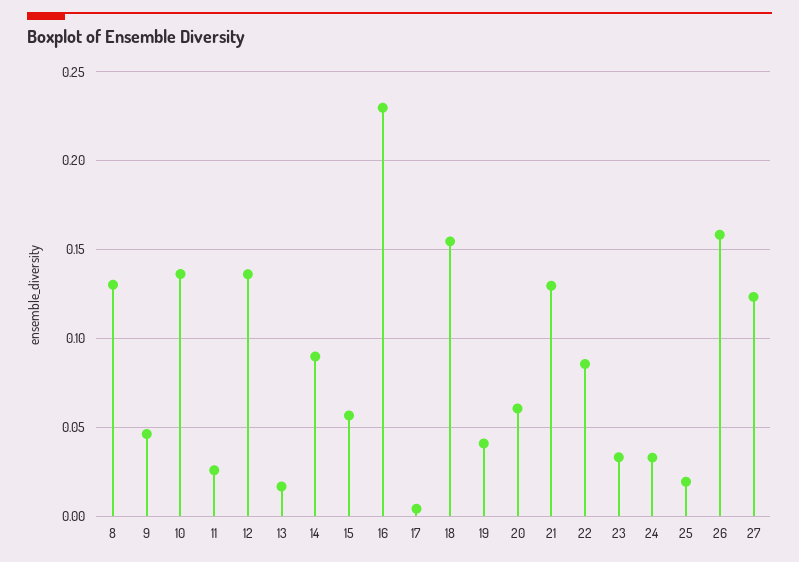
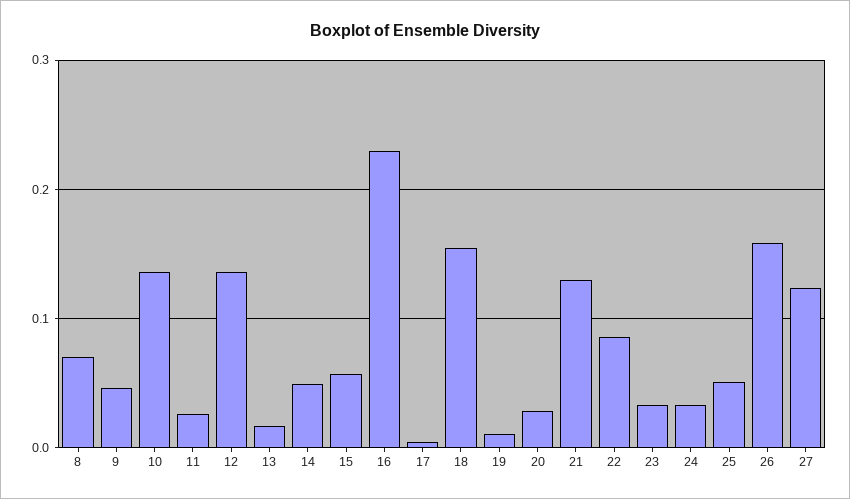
8: 0.13 -> 0.07
14: 0.09 -> 0.05
19: 0.04 -> 0.01
20: 0.06 -> 0.03
25: 0.02 -> 0.05

